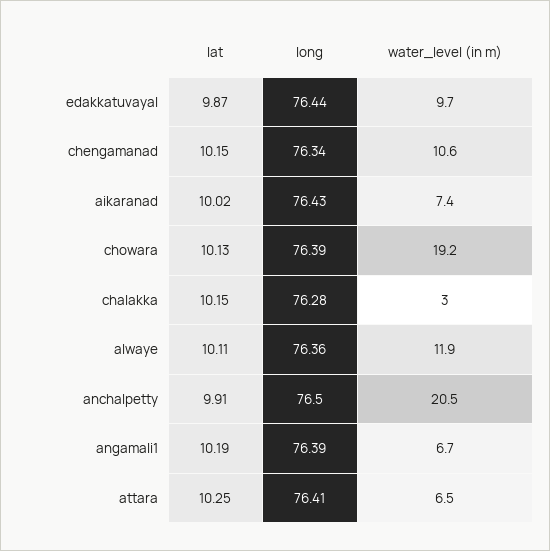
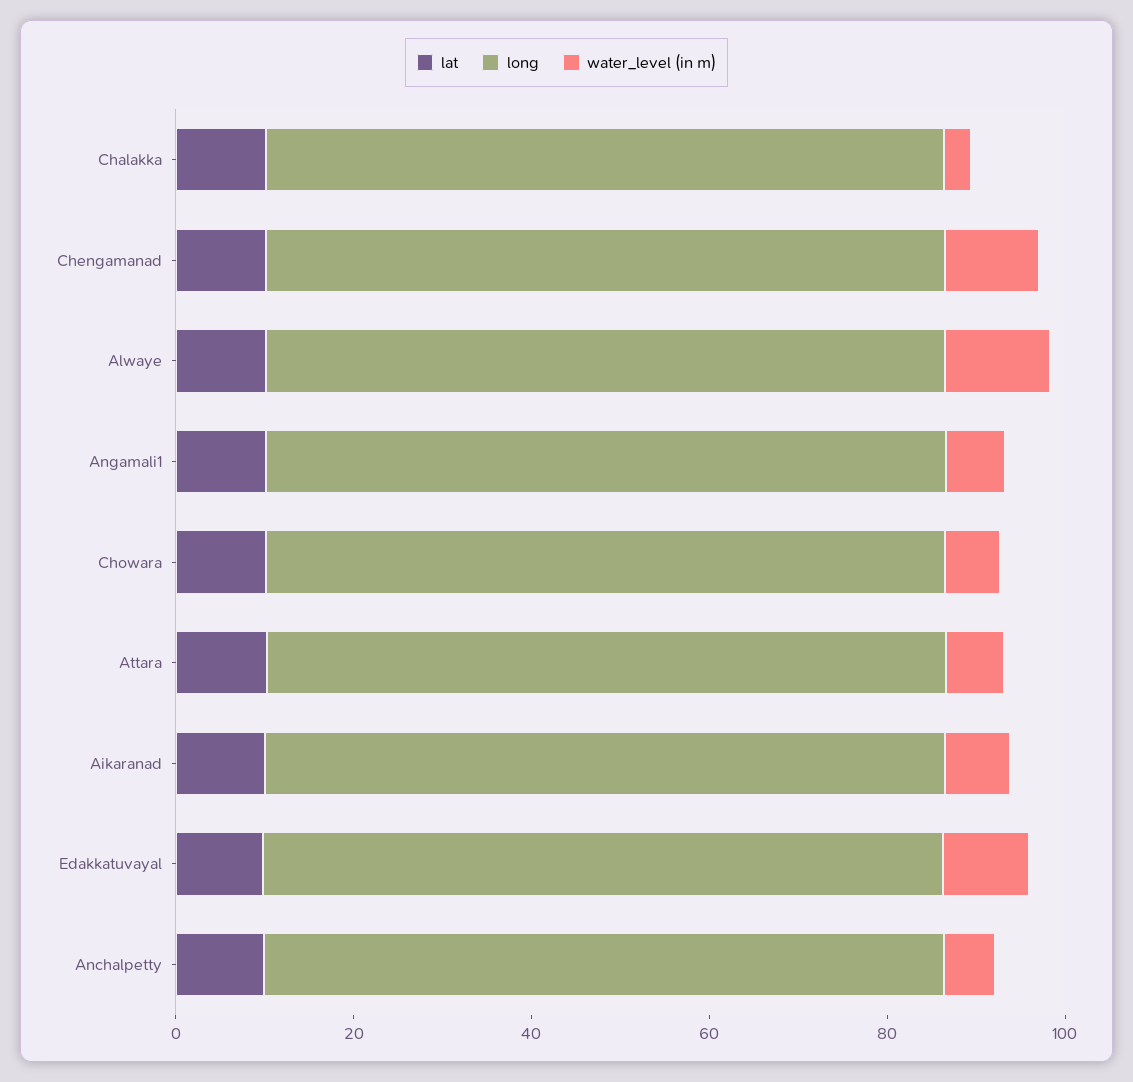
water_level (in m), chowara: 19.2 -> 5
water_level (in m), anchalpetty: 20.5 -> 5

